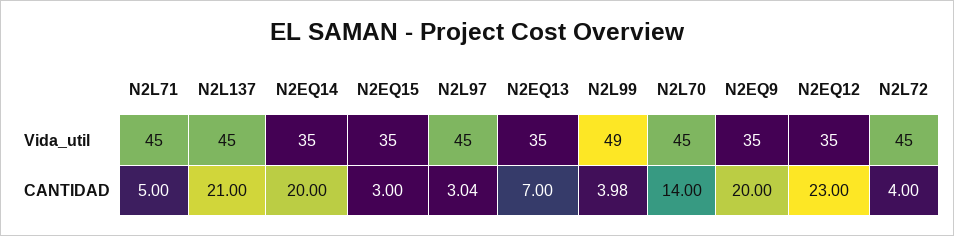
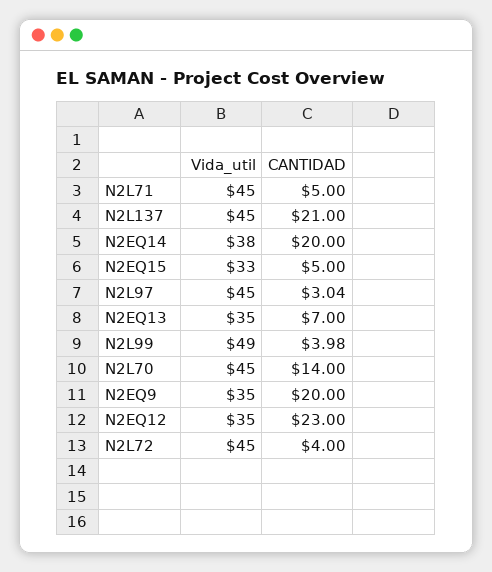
N2EQ14, Vida_util: 35 -> 38
N2EQ15, Vida_util: 35 -> 33
N2EQ15, CANTIDAD: 3 -> 5

